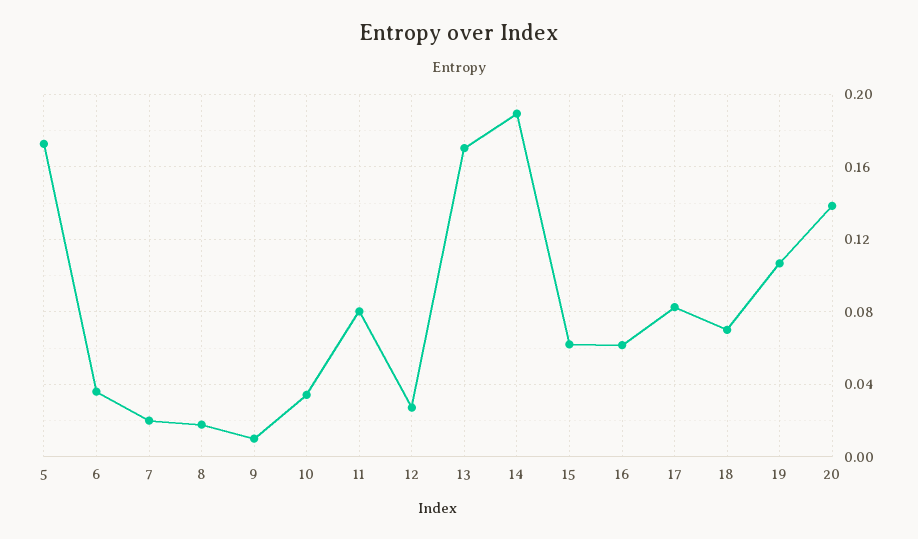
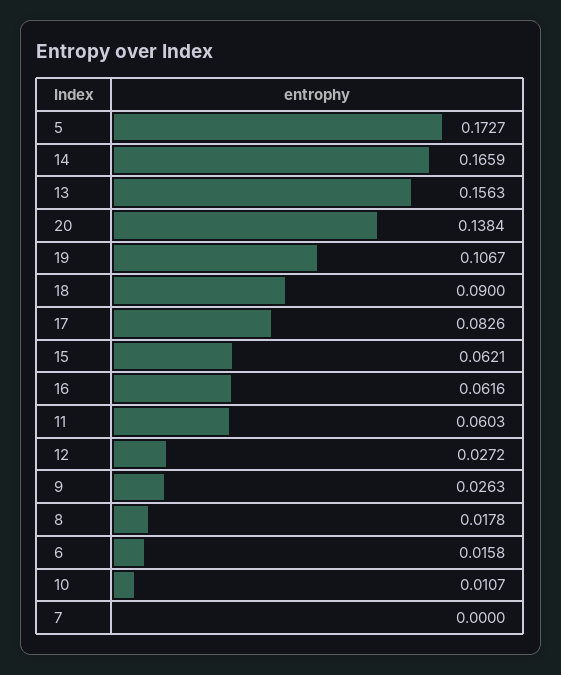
6: 0.035 -> 0.0158
7: 0.02 -> 0
9: 0.01 -> 0.0263
10: 0.035 -> 0.0107
11: 0.08 -> 0.0603
13: 0.17 -> 0.1563
14: 0.19 -> 0.1659
18: 0.07 -> 0.09

